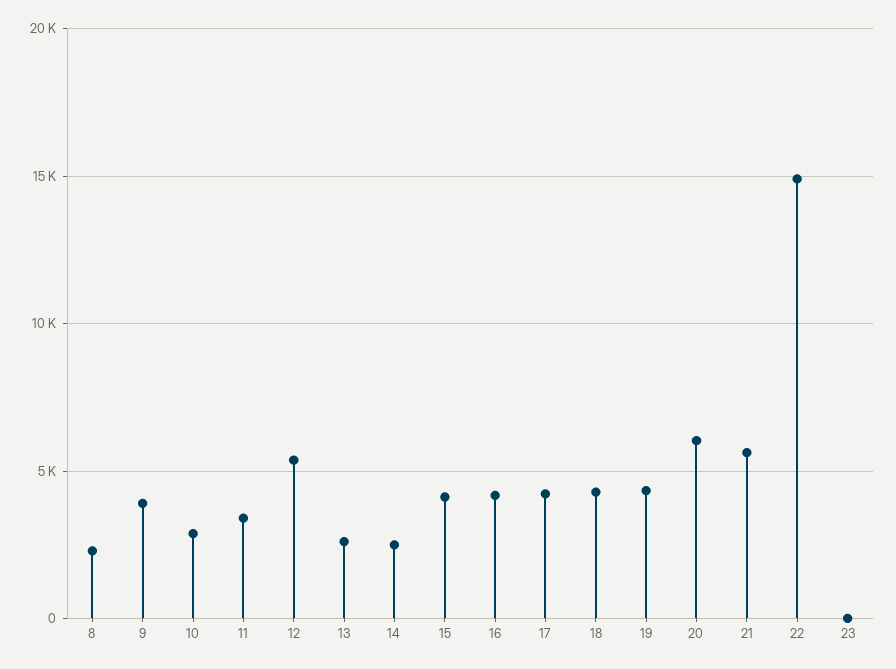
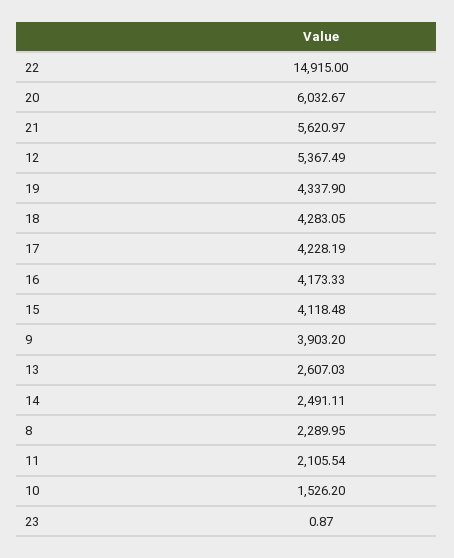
10: 3000 -> 1526.2
11: 3500 -> 2105.54

